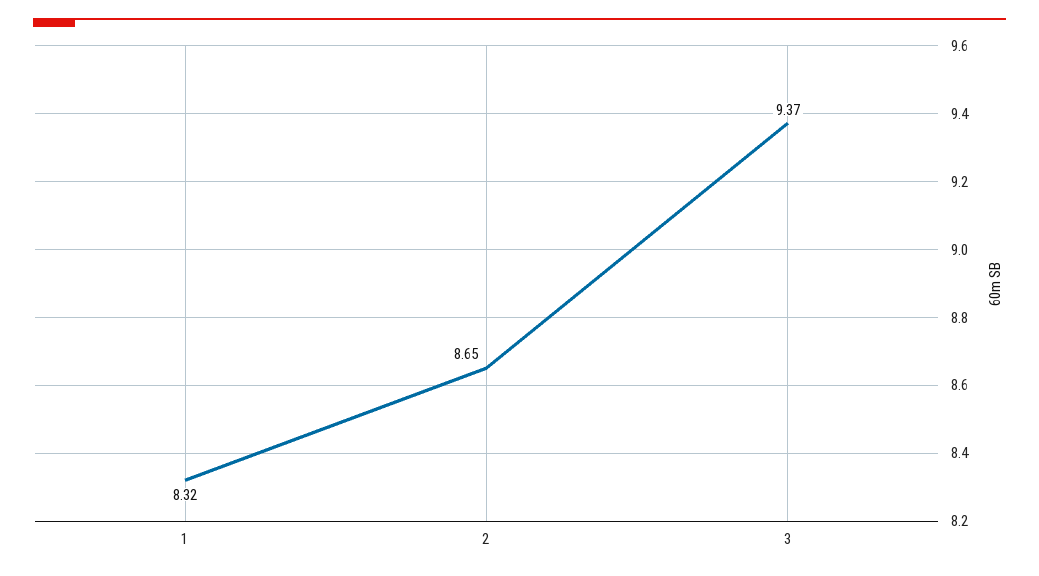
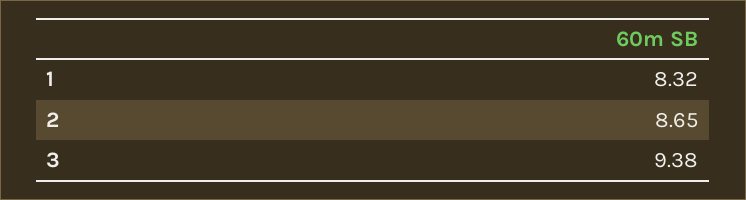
3: 9.37 -> 9.38

